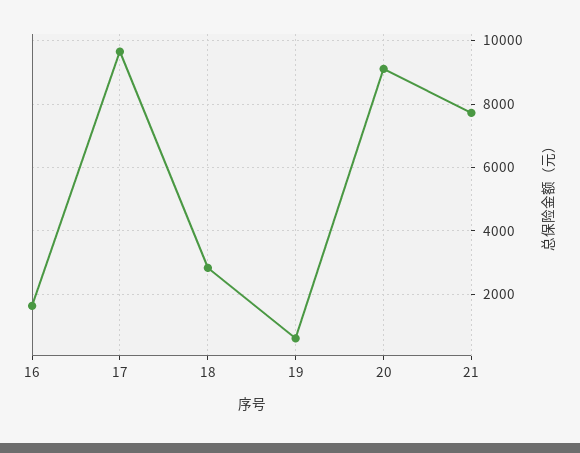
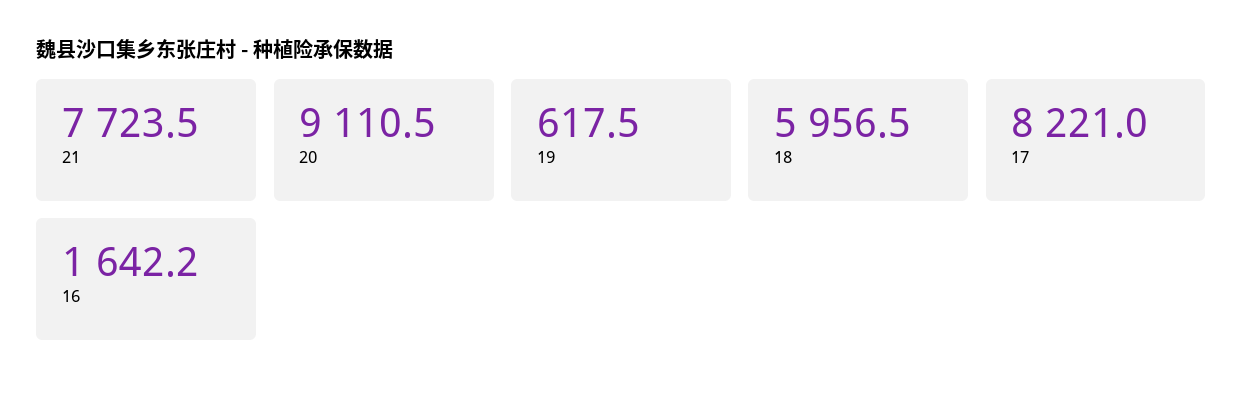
17: 9600 -> 8221
18: 2800 -> 5956.5

